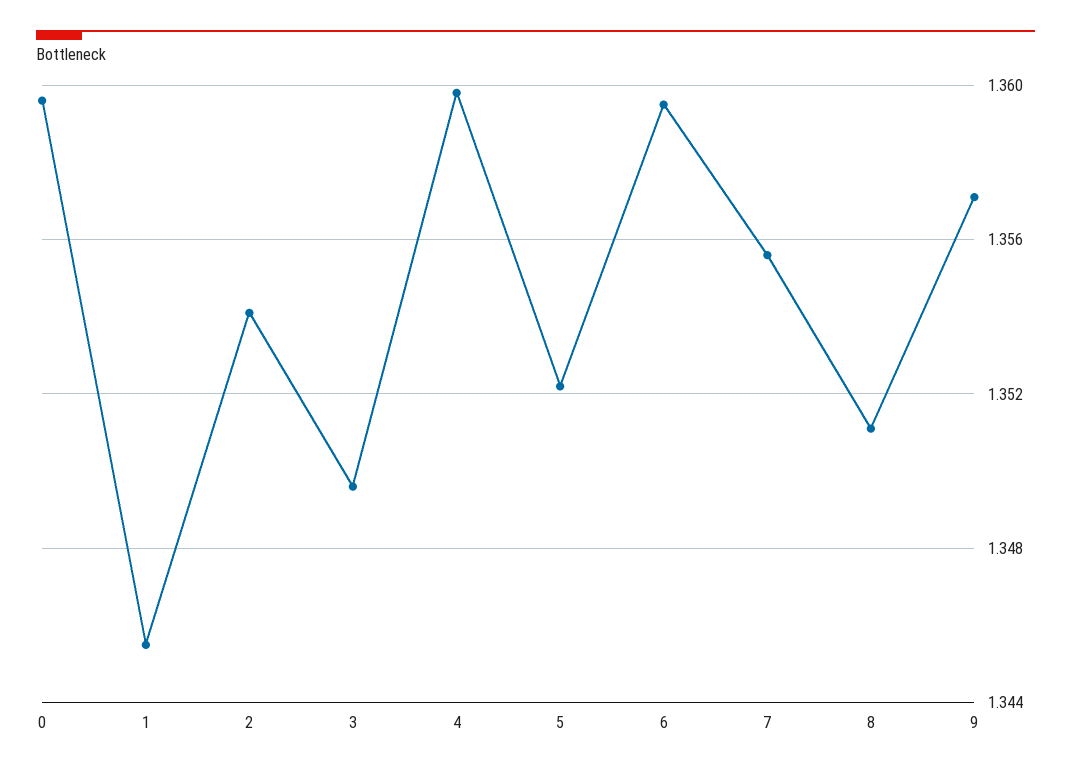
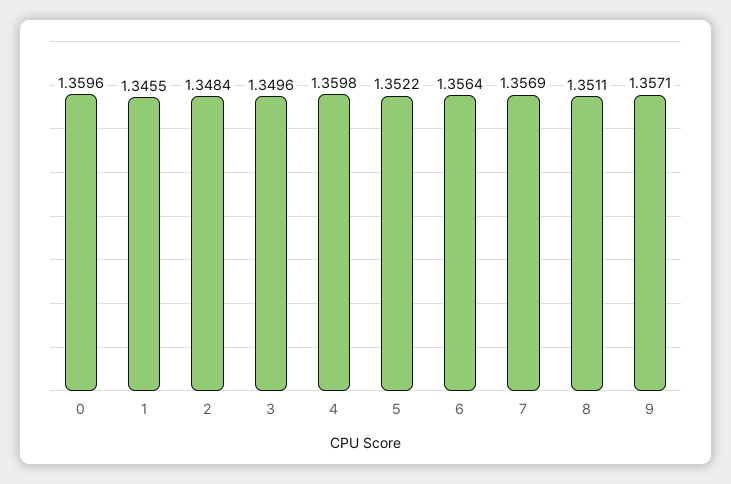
2: 1.354 -> 1.3484
6: 1.3595 -> 1.3564
7: 1.3555 -> 1.3569

